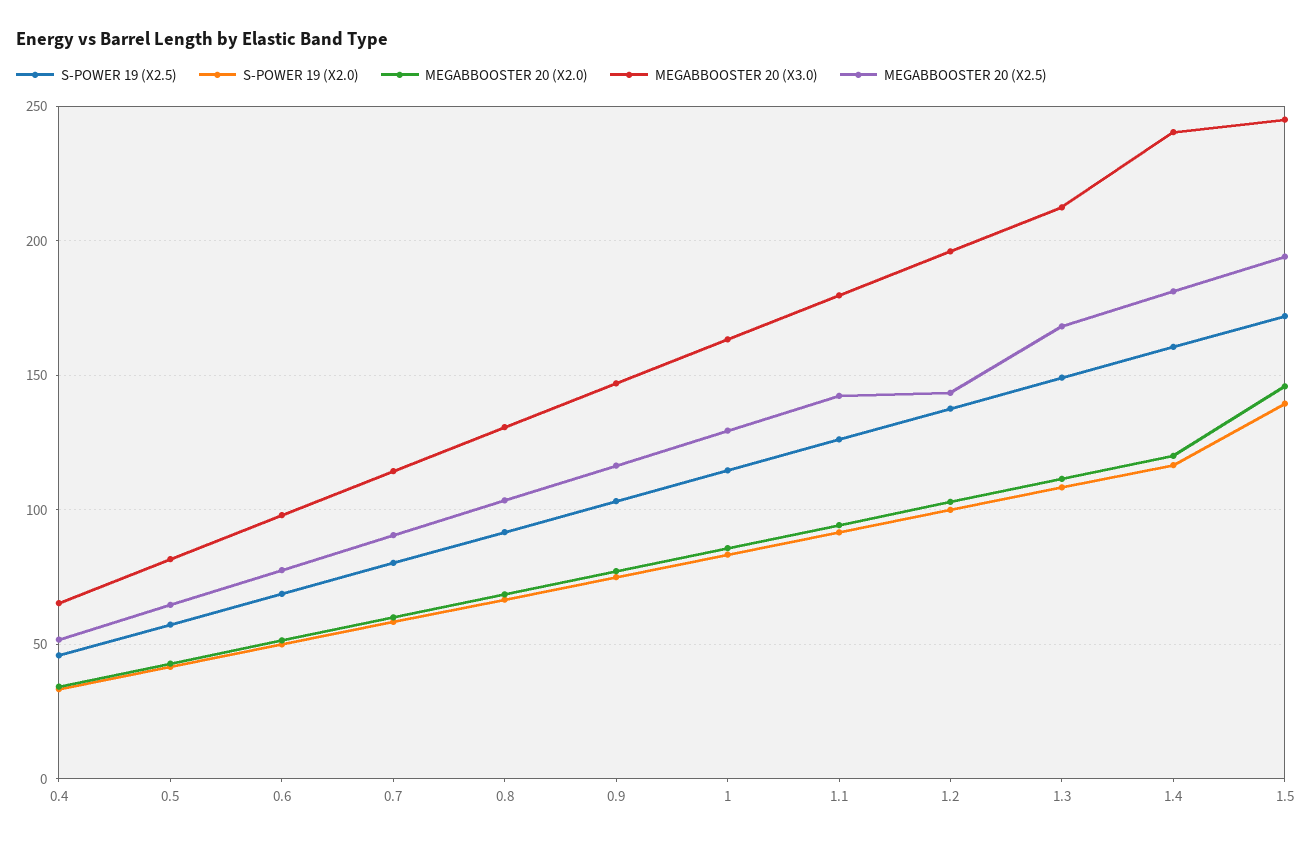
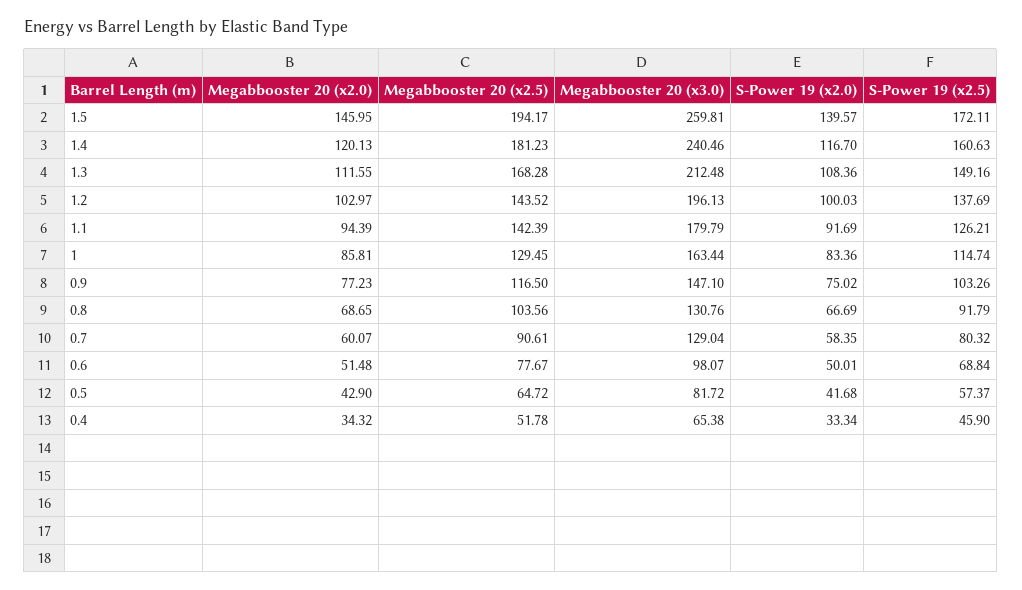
MEGABBOOSTER 20 (X3.0), 0.7: 115 -> 129.04
MEGABBOOSTER 20 (X3.0), 1.5: 245 -> 259.81

